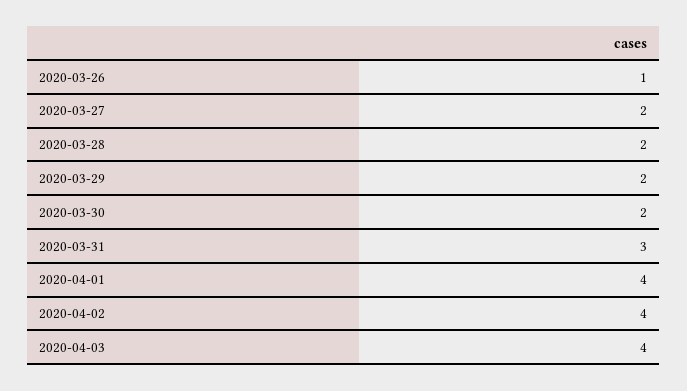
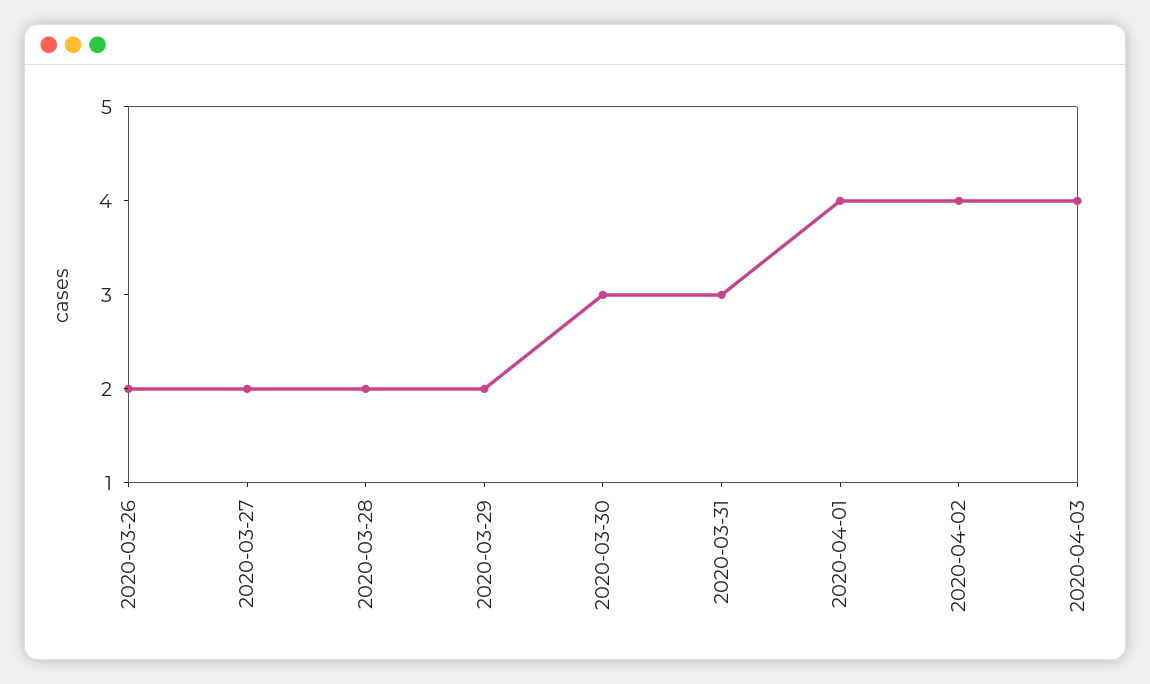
2020-03-26: 1 -> 2
2020-03-30: 2 -> 3

